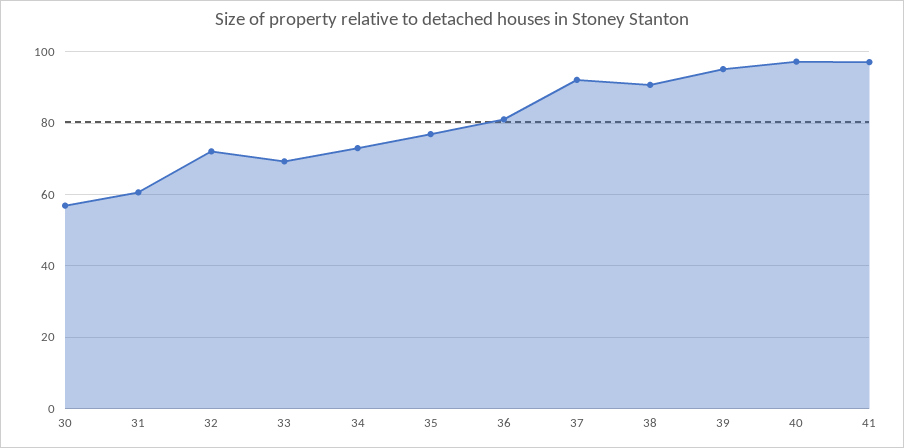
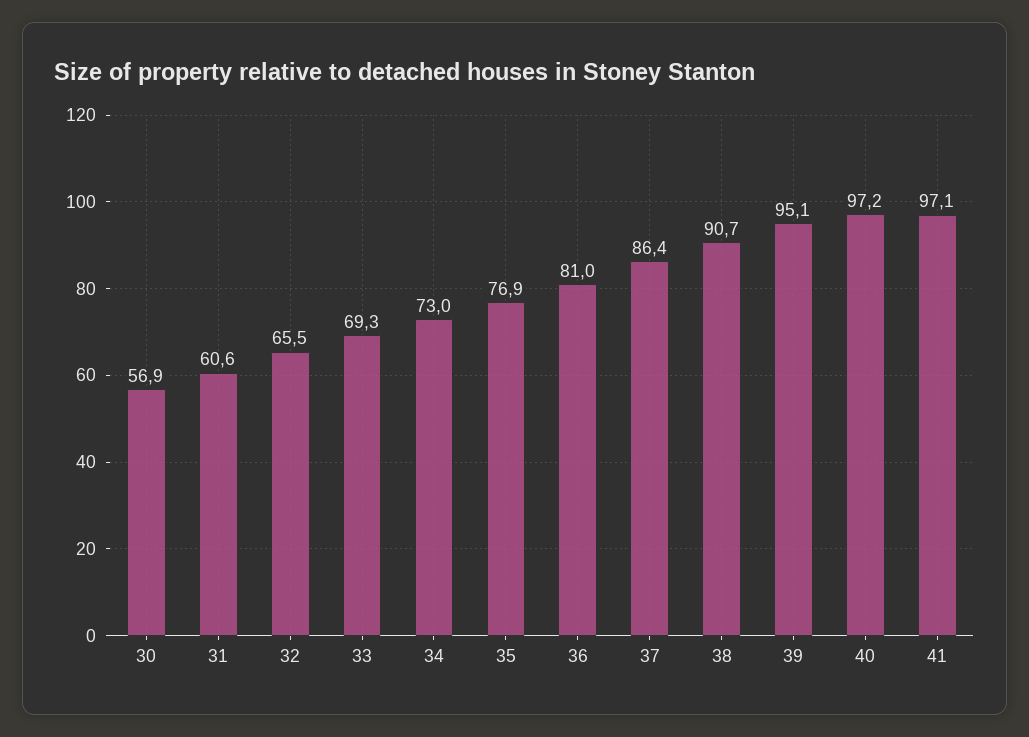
32: 72 -> 65.5
37: 92 -> 86.4

